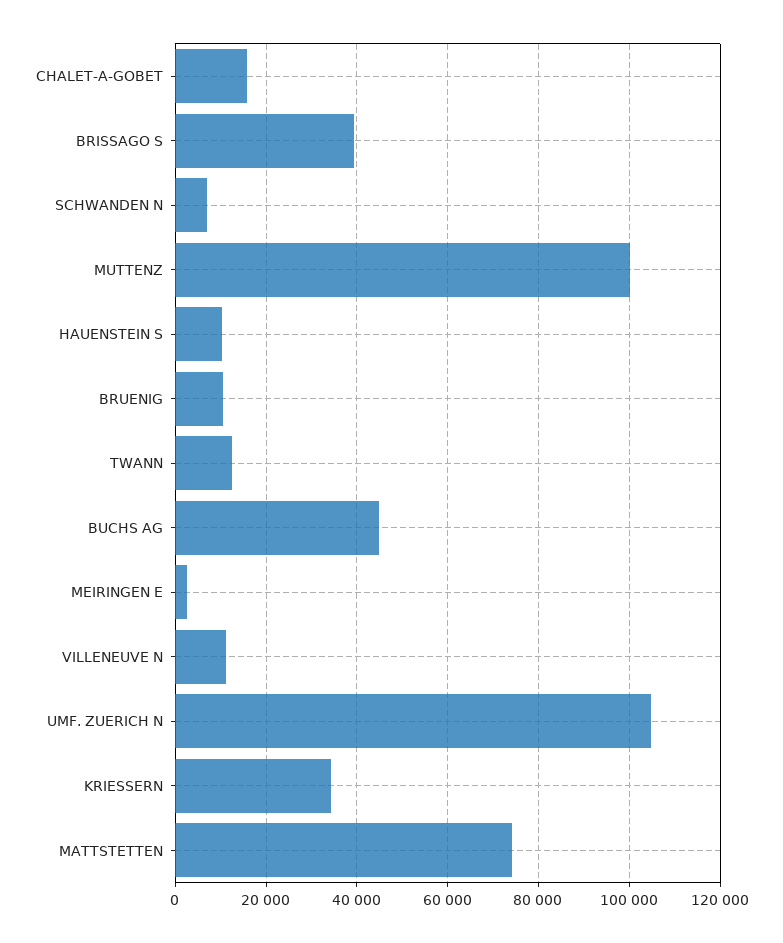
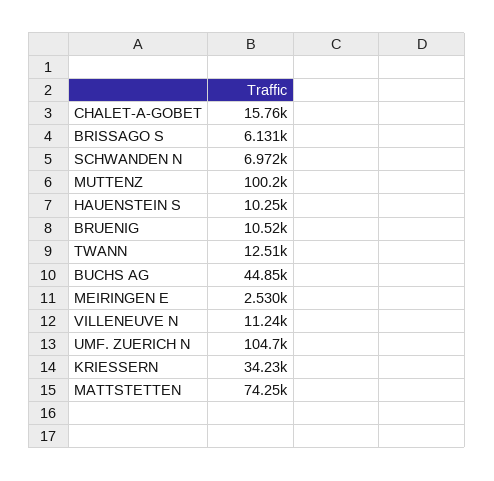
BRISSAGO S: 40000 -> 6131

